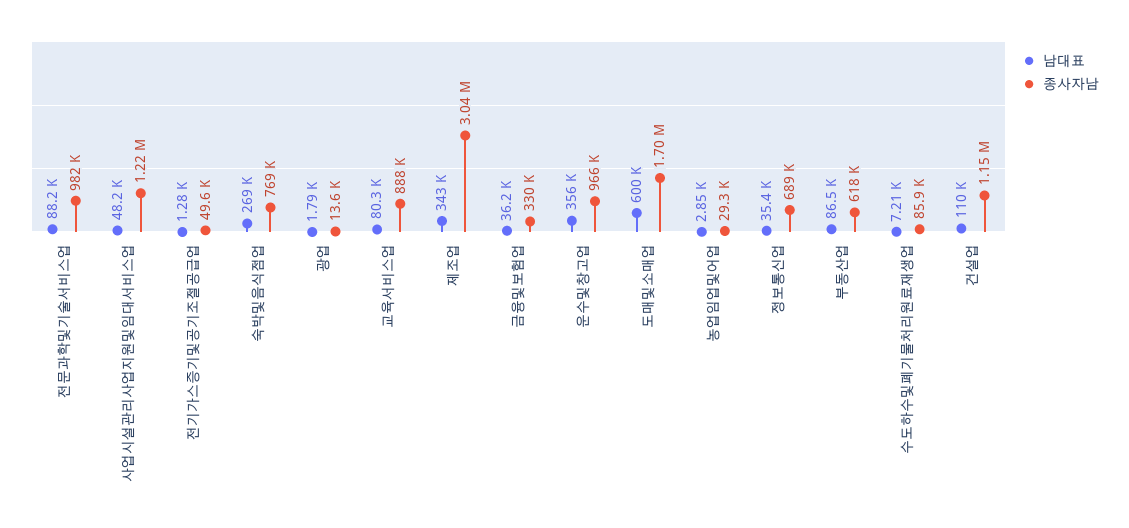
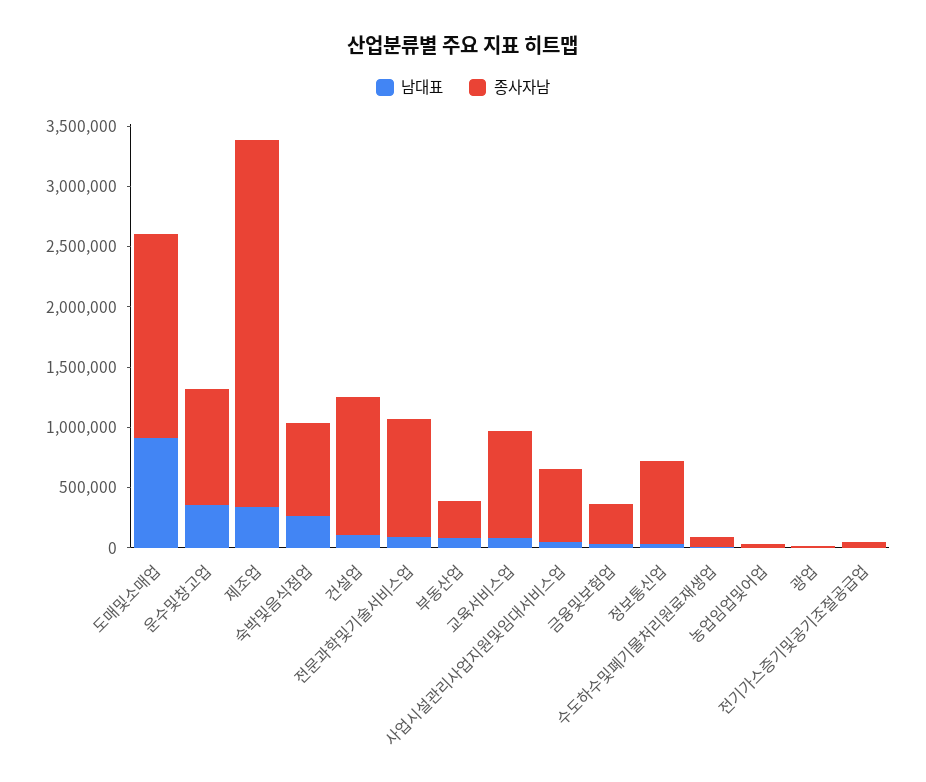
종사자남, 사업시설관리사업지원및임대서비스업: 1220000 -> 600000
남대표, 도매및소매업: 600000 -> 900000
종사자남, 부동산업: 618000 -> 300000

